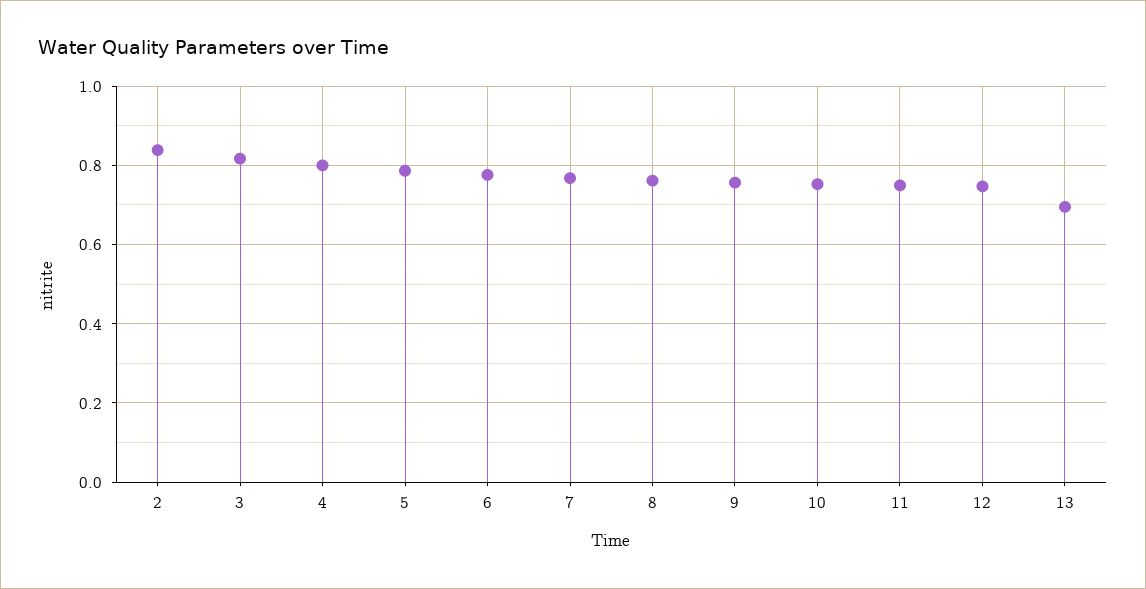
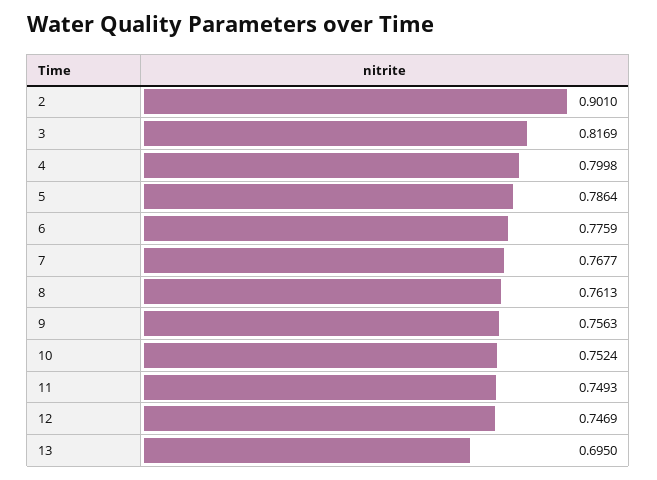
2: 0.84 -> 0.901

